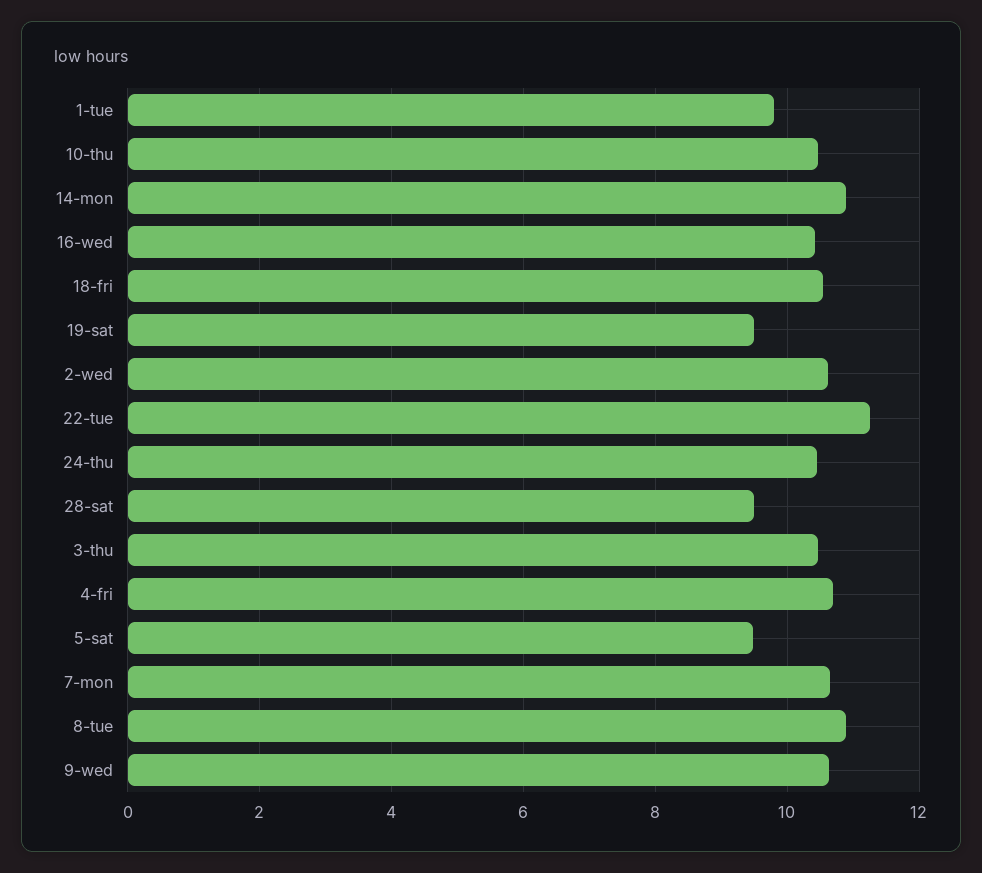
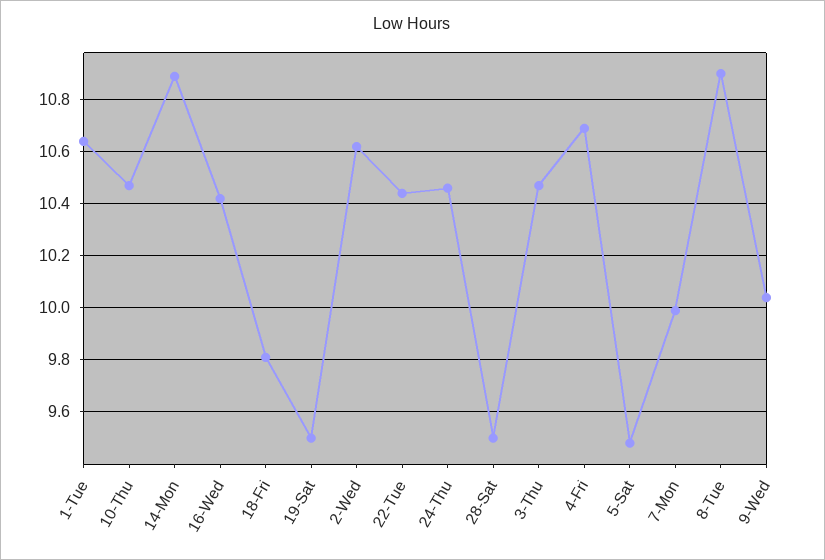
1-tue: 9.8 -> 10.65
18-fri: 10.6 -> 9.8
22-tue: 11.2 -> 10.45
7-mon: 10.6 -> 10
9-wed: 10.6 -> 10.05

